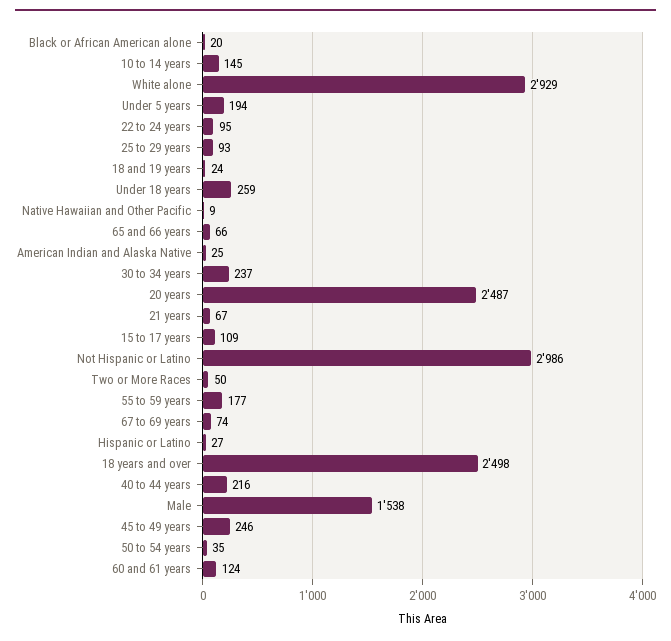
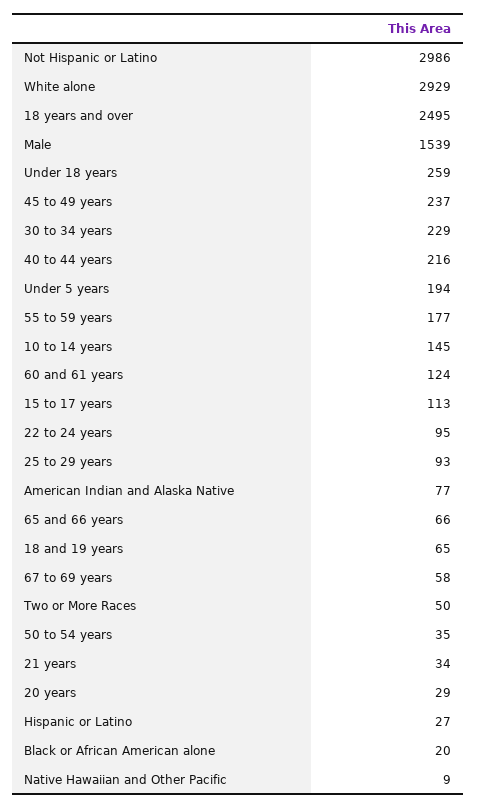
18 and 19 years: 24 -> 65
American Indian and Alaska Native: 25 -> 77
30 to 34 years: 237 -> 229
20 years: 2487 -> 29
21 years: 67 -> 34
15 to 17 years: 109 -> 113
67 to 69 years: 74 -> 58
18 years and over: 2498 -> 2495
Male: 1538 -> 1539
45 to 49 years: 246 -> 237

